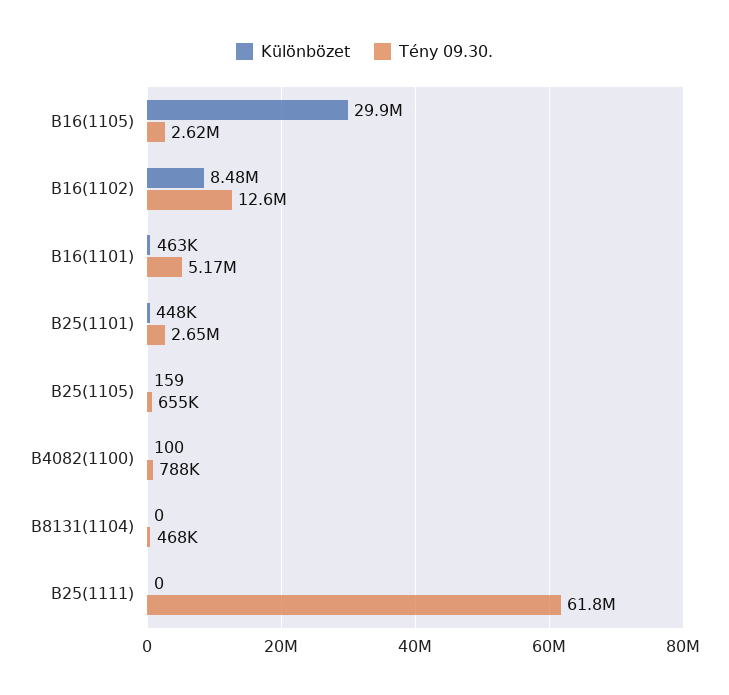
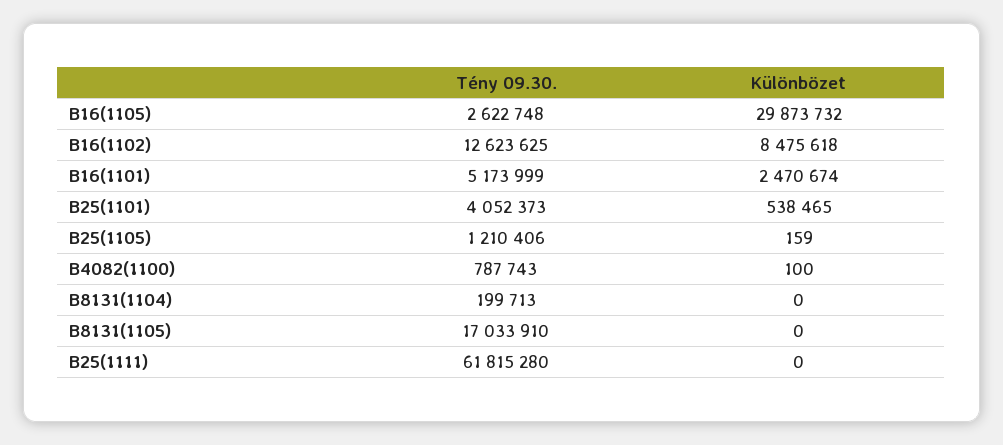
Különbözet, B16(1101): 463000 -> 2470674
Különbözet, B25(1101): 448000 -> 538465
Tény 09.30., B25(1101): 2650000 -> 4052373
Tény 09.30., B25(1105): 655000 -> 1210406
Tény 09.30., B8131(1104): 468000 -> 199713
Tény 09.30., B8131(1105): none -> 17033910
Különbözet, B8131(1105): none -> 0

